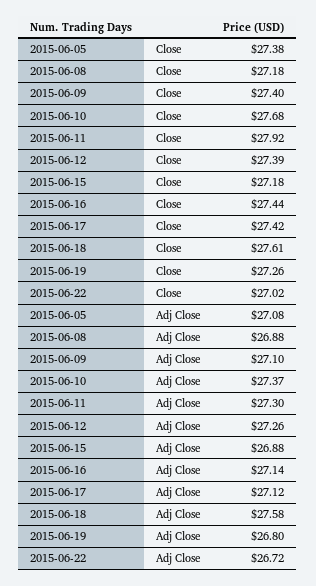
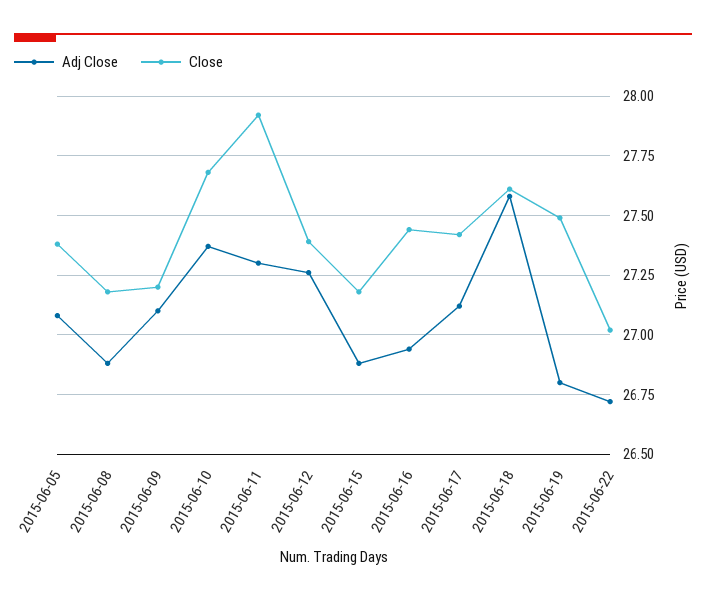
Close, 2015-06-09: 27.4 -> 27.2
Close, 2015-06-19: 27.26 -> 27.5
Adj Close, 2015-06-16: 27.14 -> 26.95

